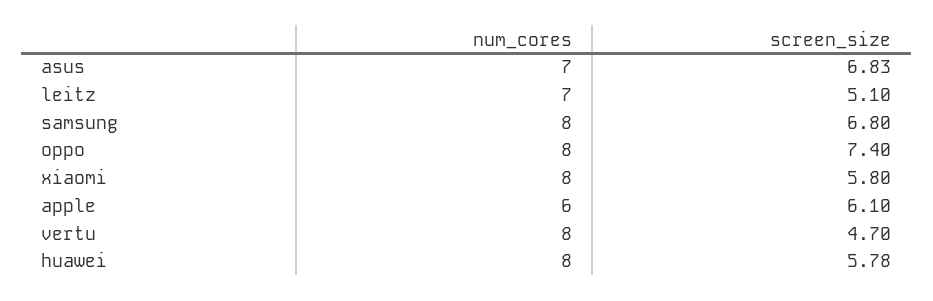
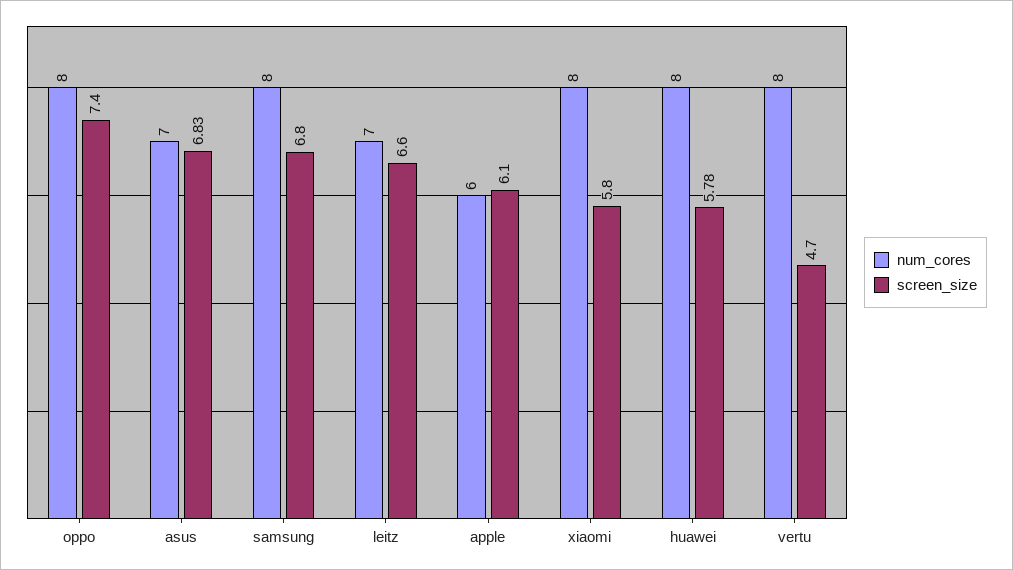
screen_size, leitz: 5.1 -> 6.6

